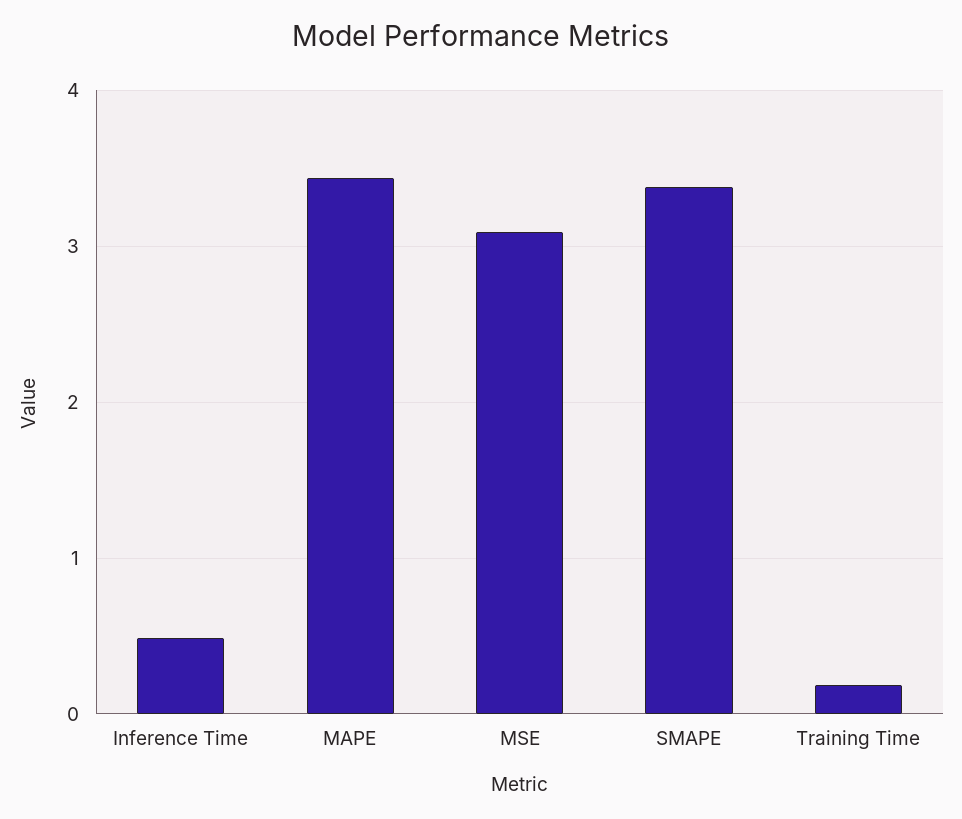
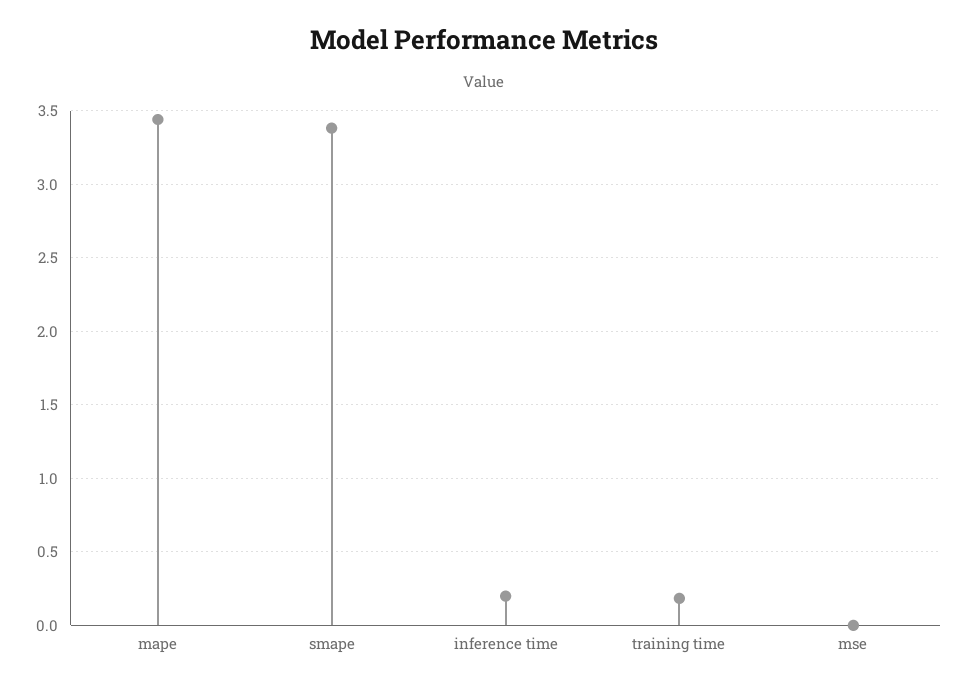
Inference Time: 0.5 -> 0.2
MSE: 3.1 -> 0

